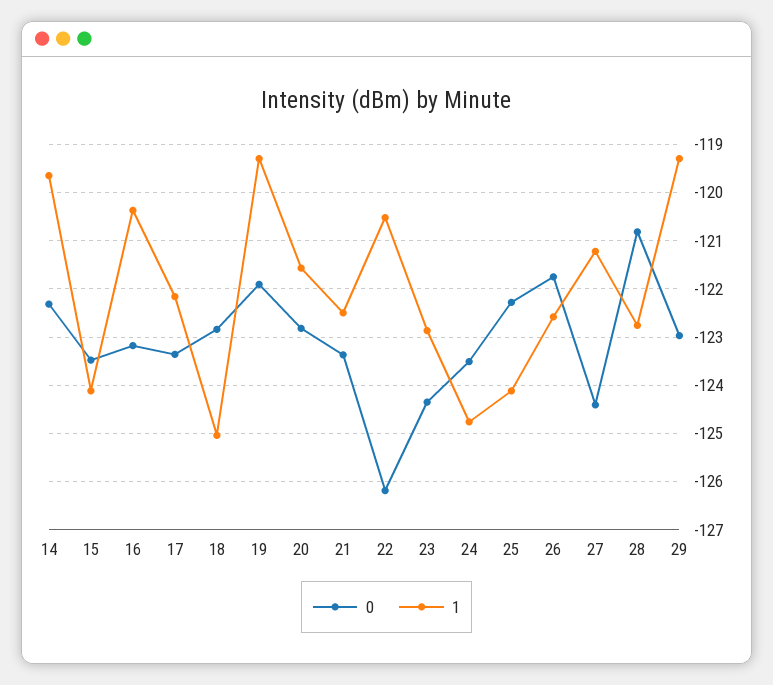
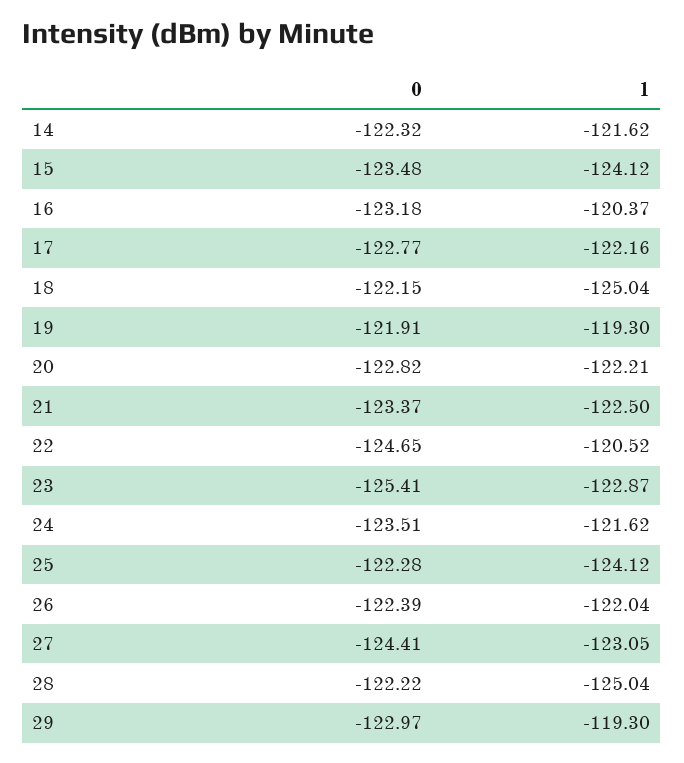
1, 14: -119.6 -> -121.62
0, 17: -123.4 -> -122.77
0, 18: -122.8 -> -122.15
1, 20: -121.6 -> -122.21
0, 22: -126.2 -> -124.65
0, 23: -124.4 -> -125.41
1, 24: -124.8 -> -121.62
0, 26: -121.8 -> -122.39
1, 26: -122.6 -> -122.04
1, 27: -121.2 -> -123.05
0, 28: -120.8 -> -122.22
1, 28: -122.8 -> -125.04

